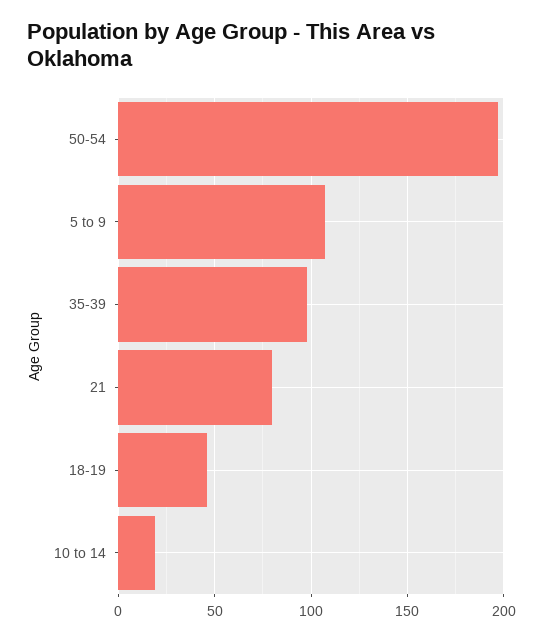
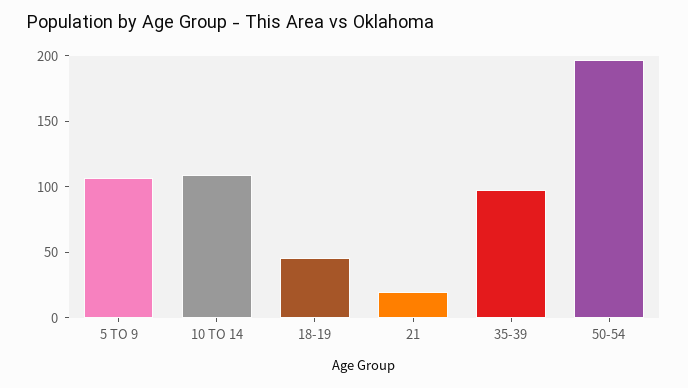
21: 80 -> 20
10 to 14: 20 -> 110

